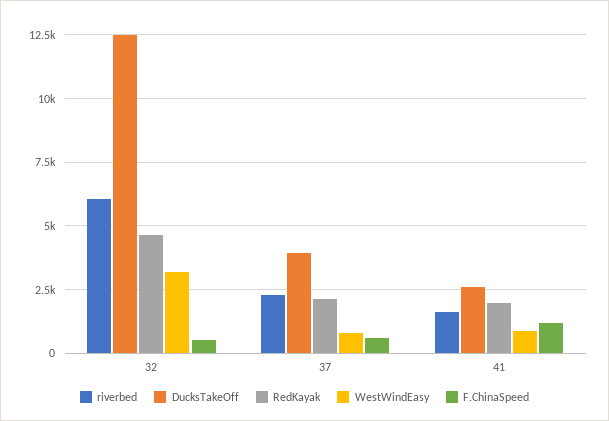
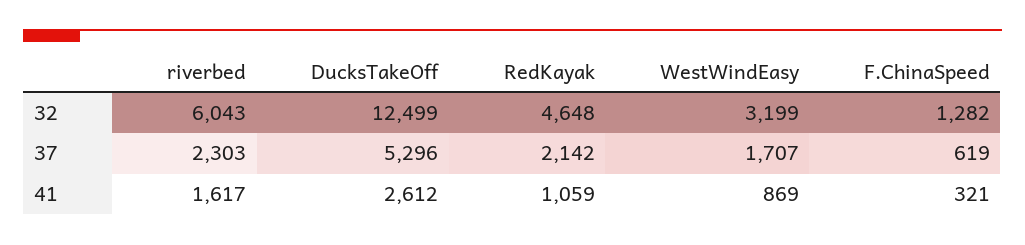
F.ChinaSpeed, 32: 500 -> 1282
DucksTakeOff, 37: 4000 -> 5296
WestWindEasy, 37: 750 -> 1707
RedKayak, 41: 2000 -> 1059
F.ChinaSpeed, 41: 1250 -> 321

